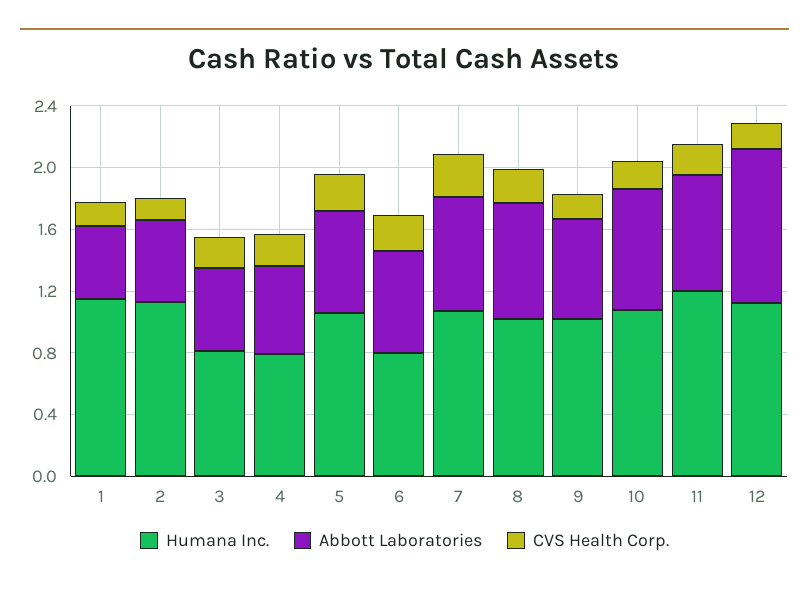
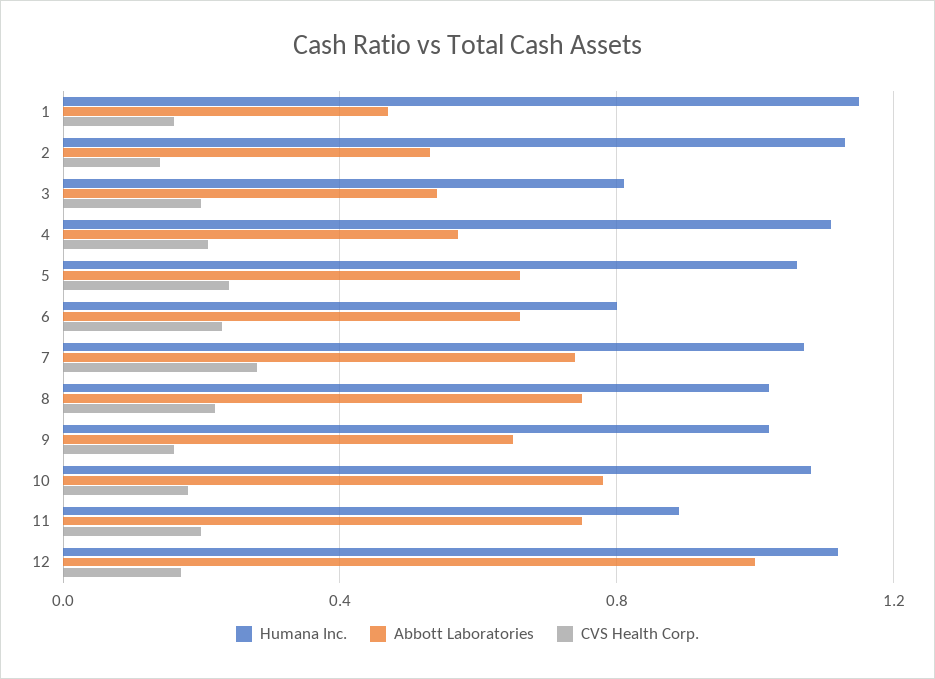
Humana Inc., 4: 0.8 -> 1.1
Humana Inc., 11: 1.2 -> 0.9

